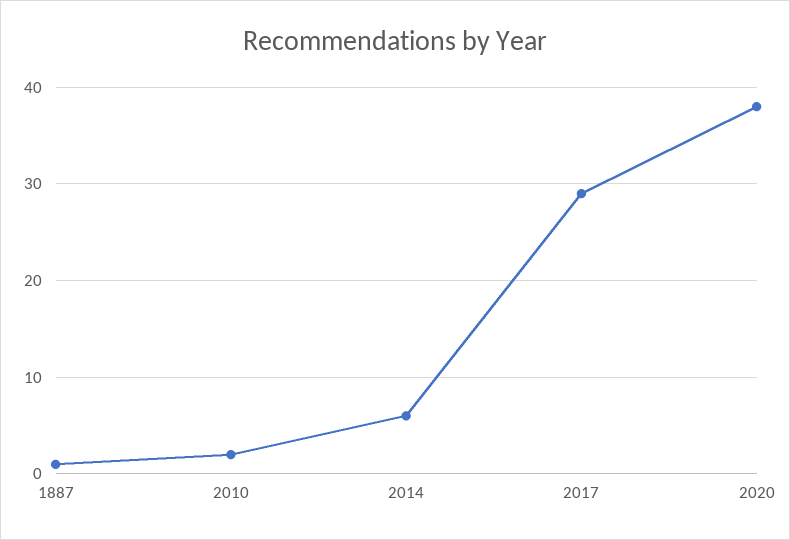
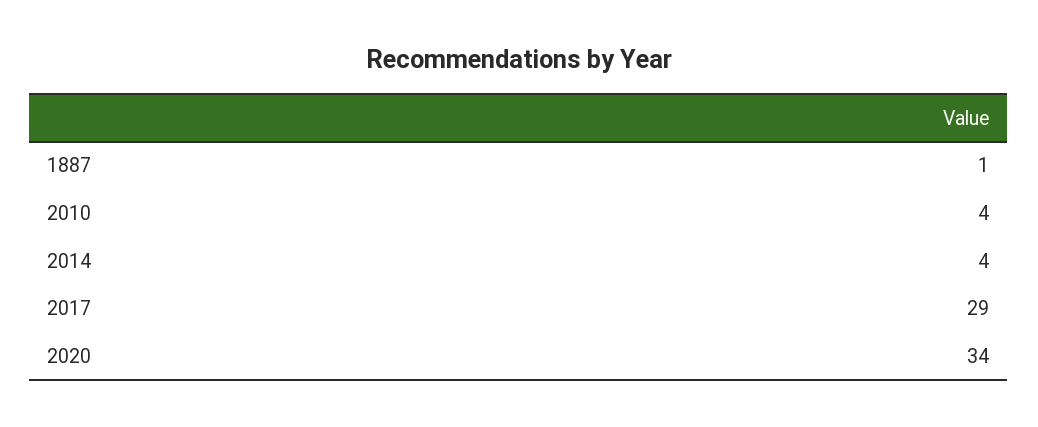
2010: 2 -> 4
2014: 6 -> 4
2020: 38 -> 34

